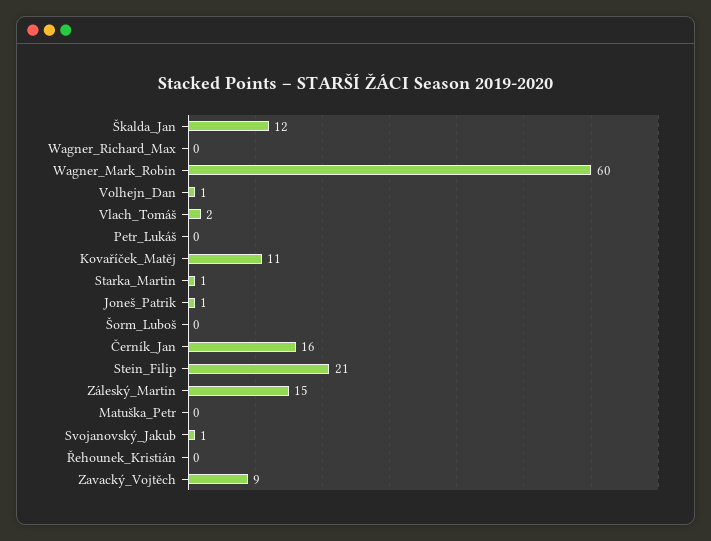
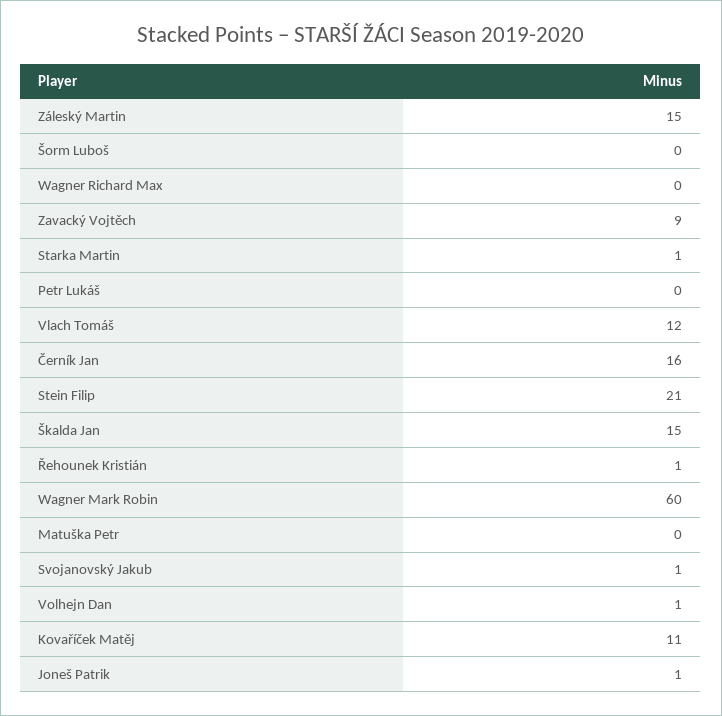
Škalda_Jan: 12 -> 15
Vlach_Tomáš: 2 -> 12
Řehounek_Kristián: 0 -> 1

